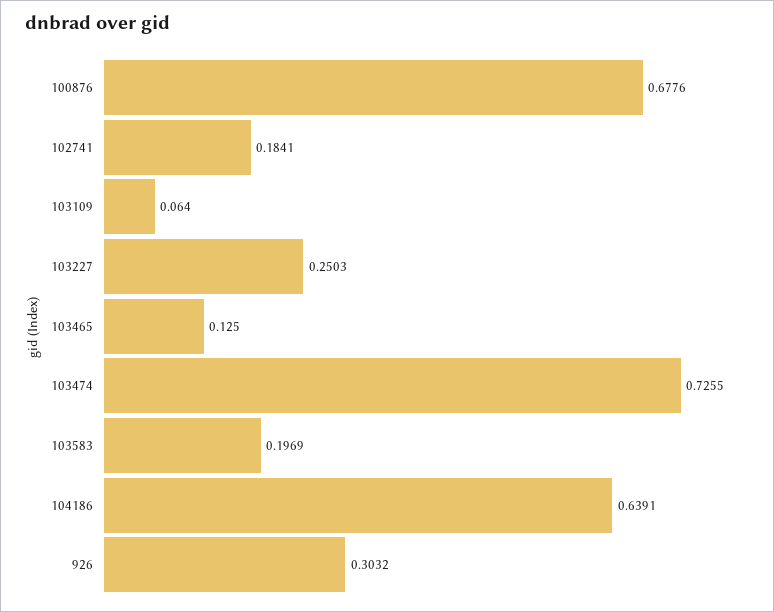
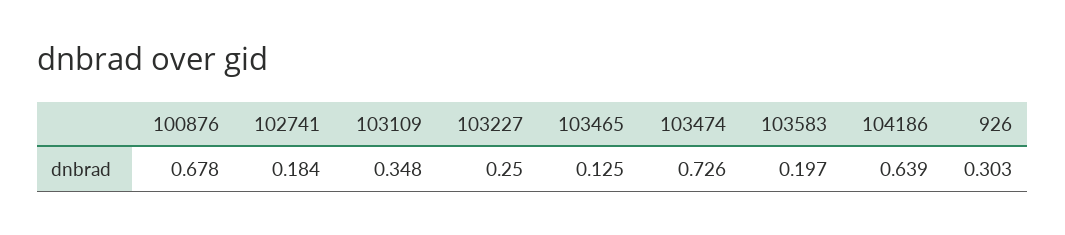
103109: 0.064 -> 0.348

